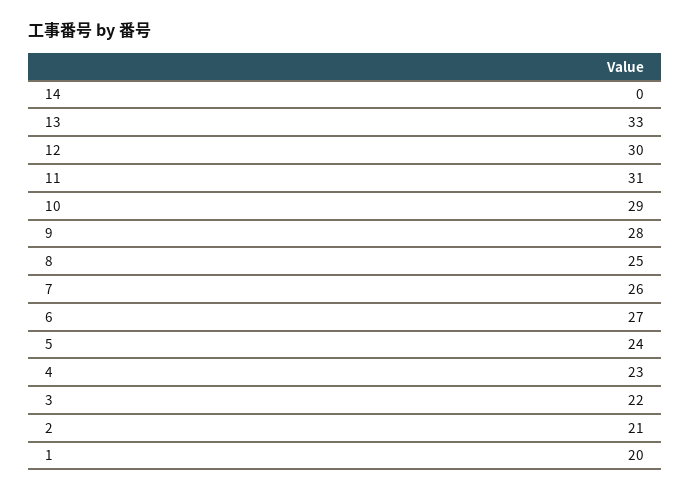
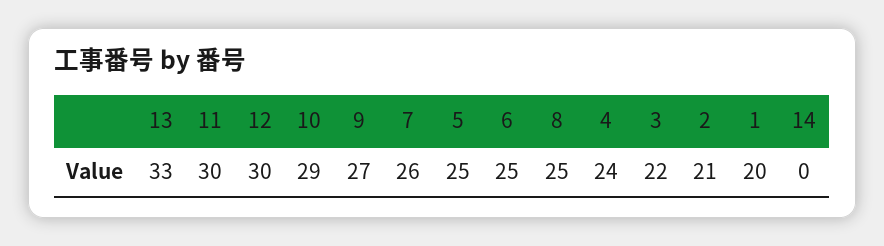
11: 31 -> 30
9: 28 -> 27
6: 27 -> 25
5: 24 -> 25
4: 23 -> 24

